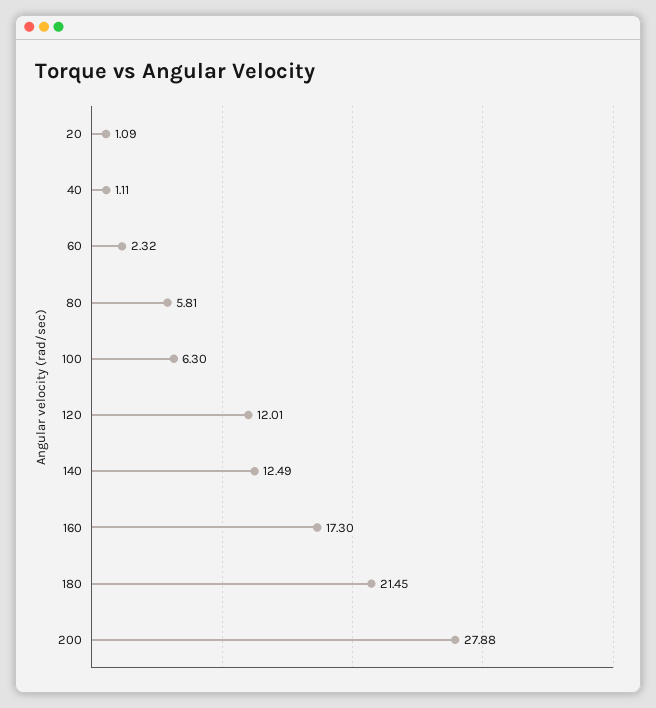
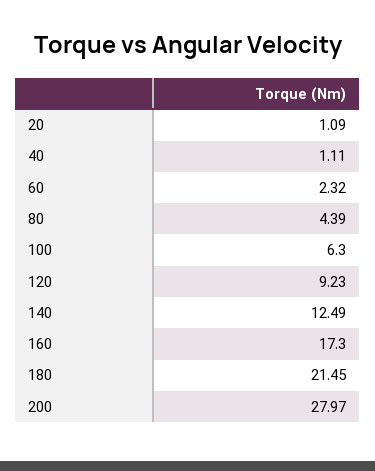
80: 5.81 -> 4.39
120: 12.01 -> 9.23
200: 27.88 -> 27.97

